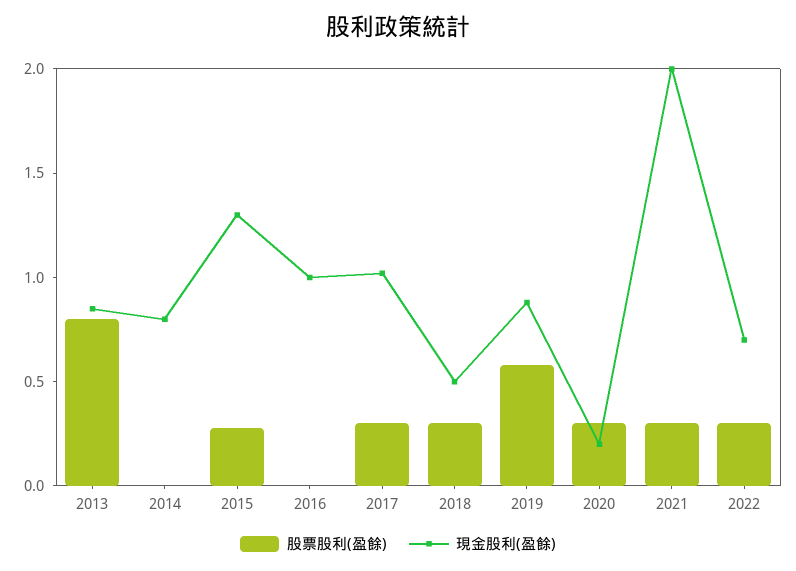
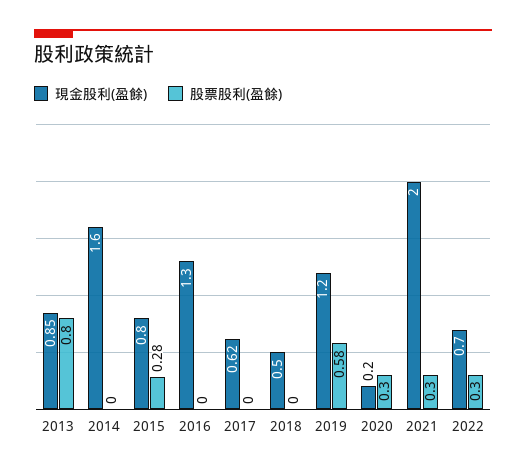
現金股利(盈餘), 2014: 0.8 -> 1.6
現金股利(盈餘), 2015: 1.3 -> 0.8
現金股利(盈餘), 2016: 1 -> 1.3
股票股利(盈餘), 2017: 0.3 -> 0
現金股利(盈餘), 2017: 1 -> 0.62
股票股利(盈餘), 2018: 0.3 -> 0
現金股利(盈餘), 2019: 0.9 -> 1.2

